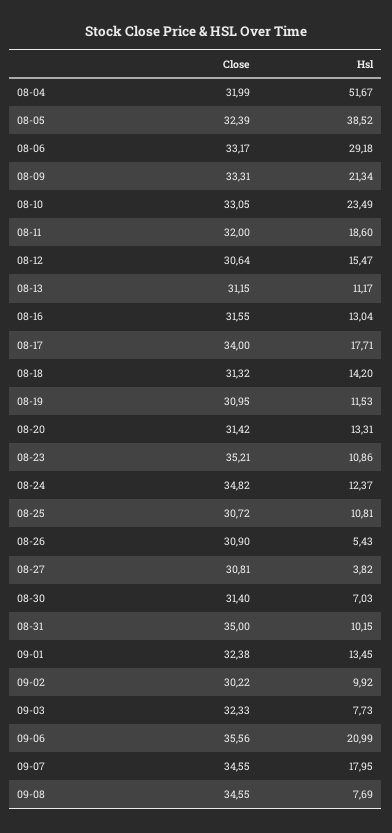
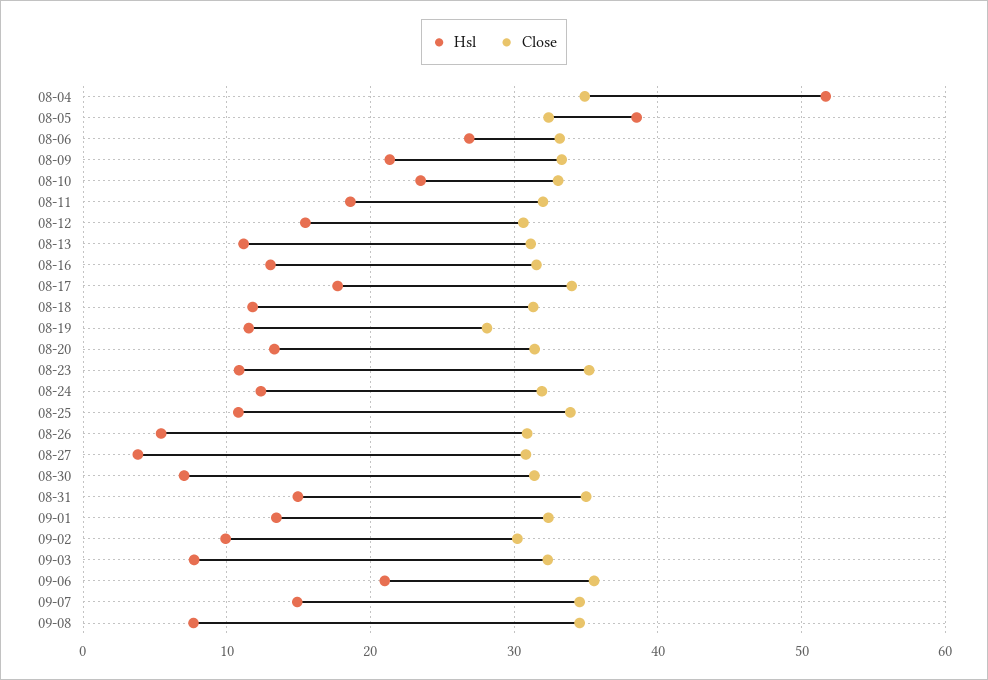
Close, 08-04: 31.99 -> 35
Hsl, 08-06: 29.18 -> 27
Hsl, 08-18: 14.2 -> 12
Close, 08-19: 30.95 -> 28
Close, 08-24: 34.82 -> 32
Close, 08-25: 30.72 -> 34
Hsl, 08-31: 10.15 -> 15
Hsl, 09-07: 17.95 -> 15

